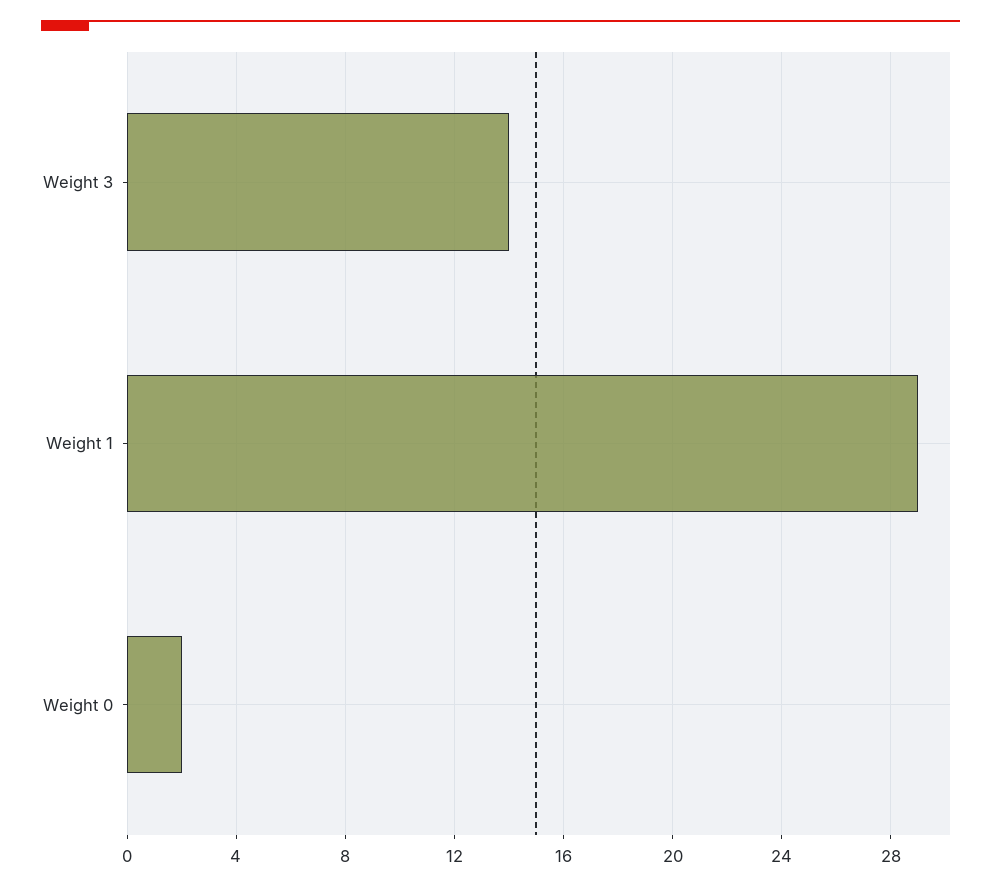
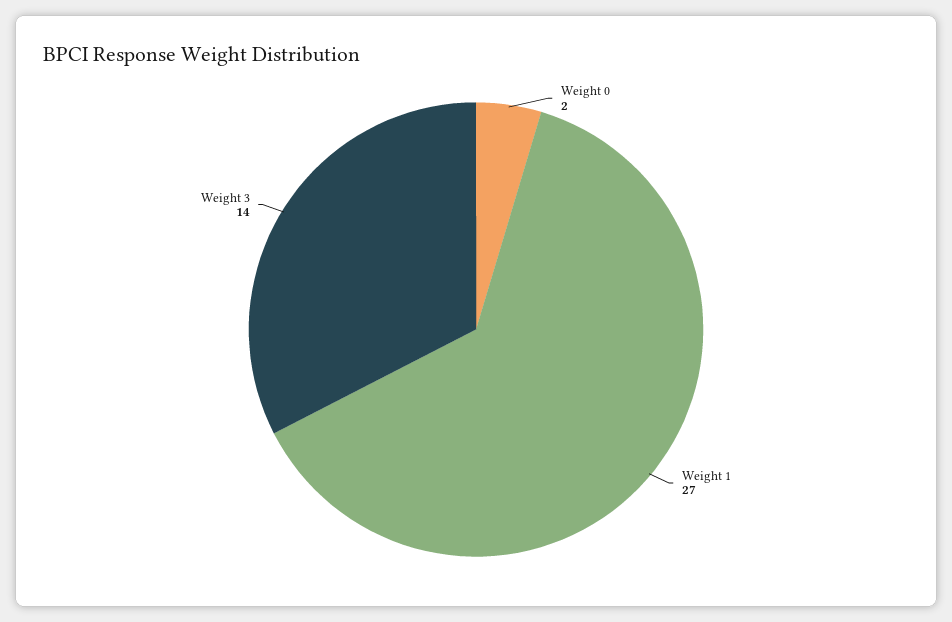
Weight 1: 29 -> 27

